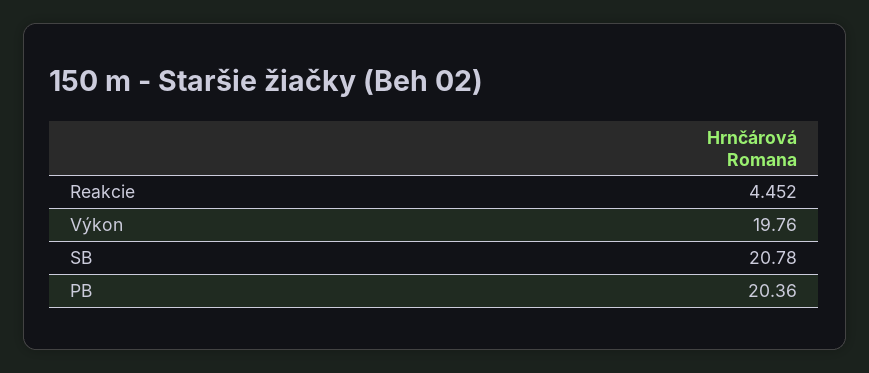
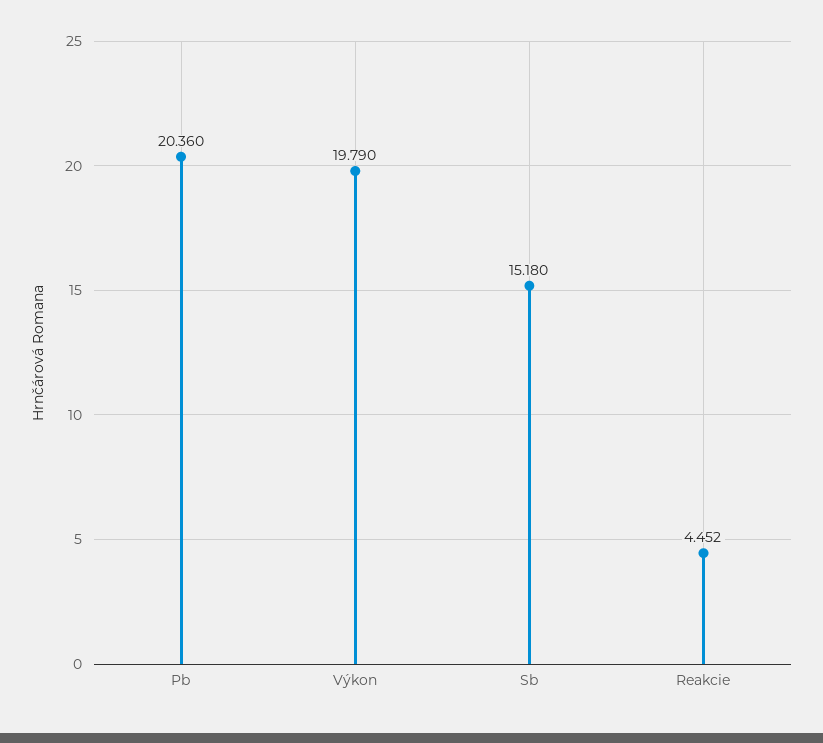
Výkon: 19.76 -> 19.79
SB: 20.78 -> 15.18

